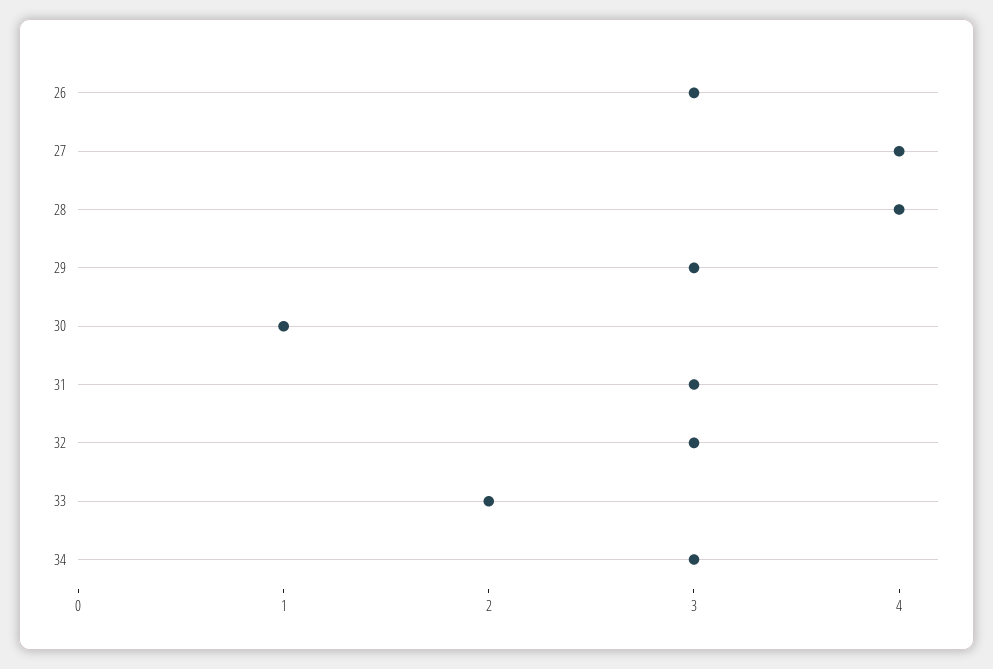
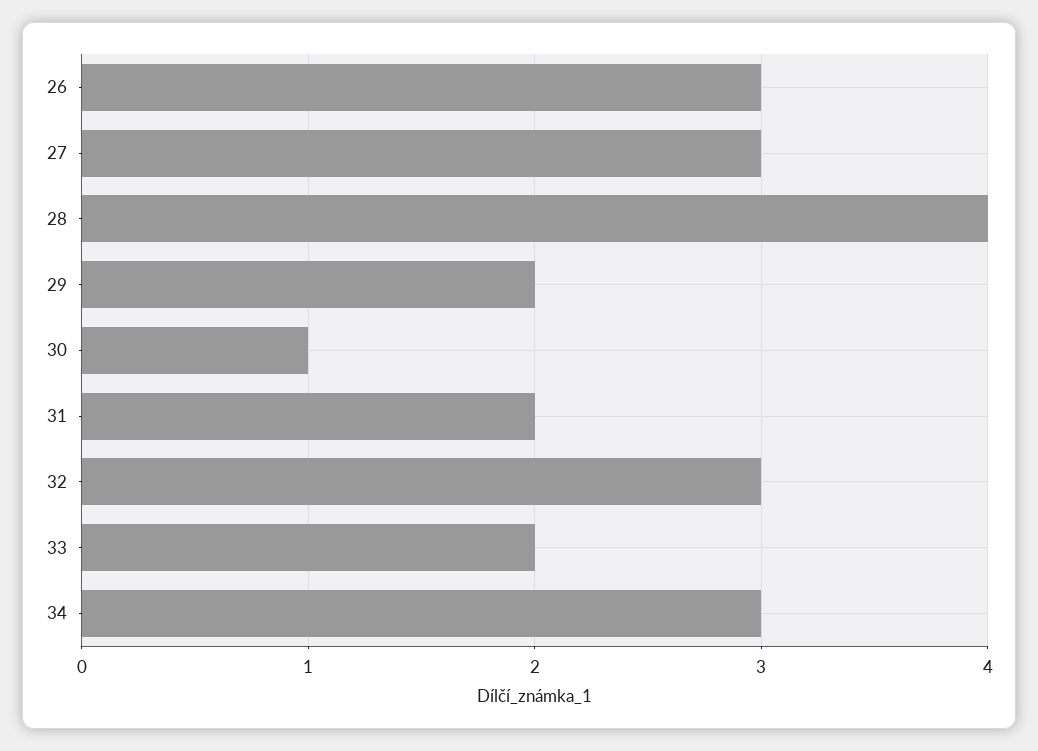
27: 4 -> 3
29: 3 -> 2
31: 3 -> 2

